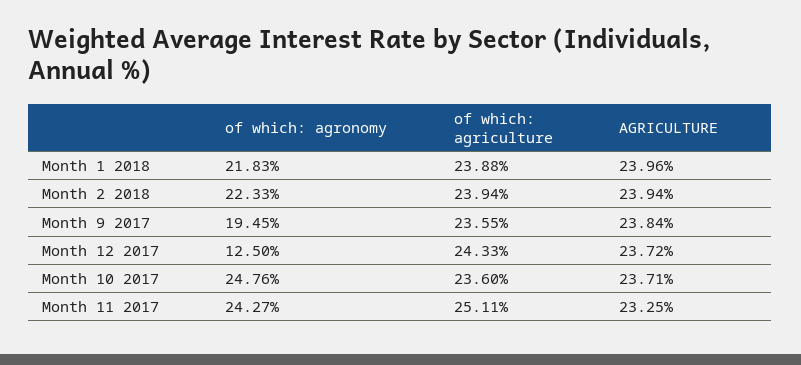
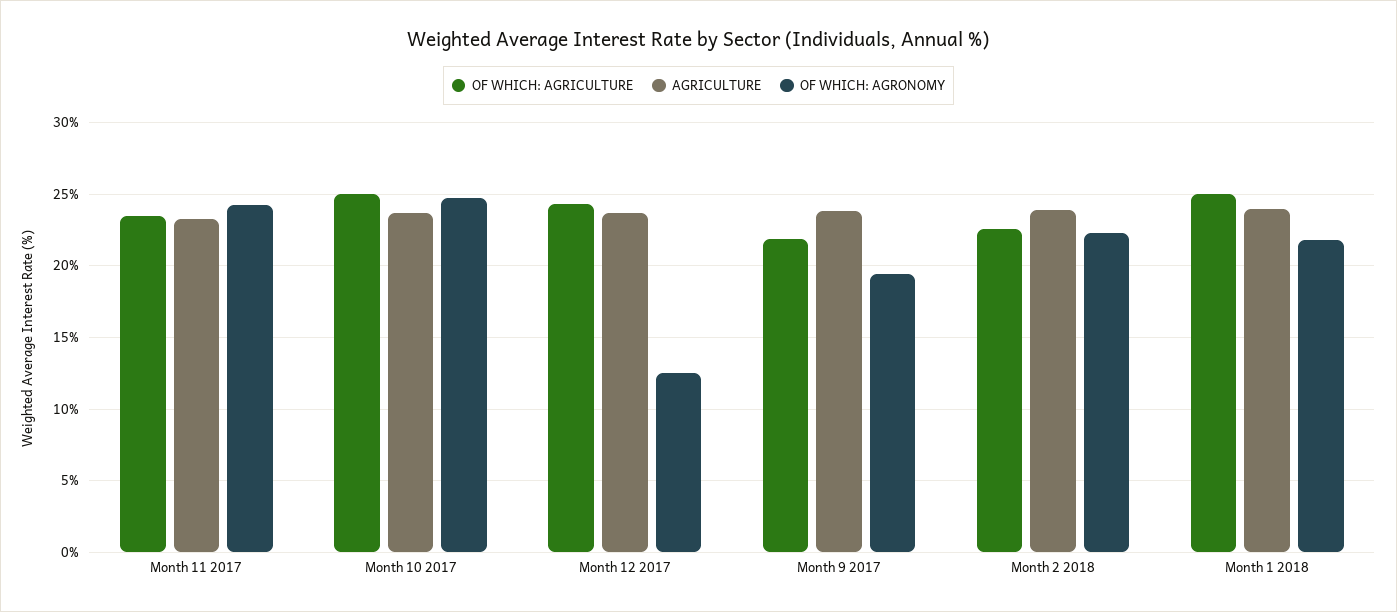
of which: agriculture, Month 1 2018: 23.88 -> 25
of which: agriculture, Month 2 2018: 23.94 -> 22.5
of which: agriculture, Month 9 2017: 23.55 -> 22
of which: agriculture, Month 10 2017: 23.6 -> 25
of which: agriculture, Month 11 2017: 25.11 -> 23.5

